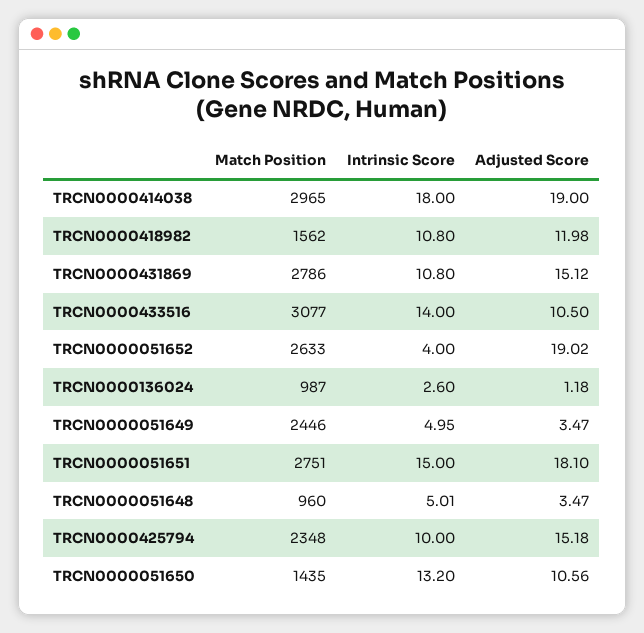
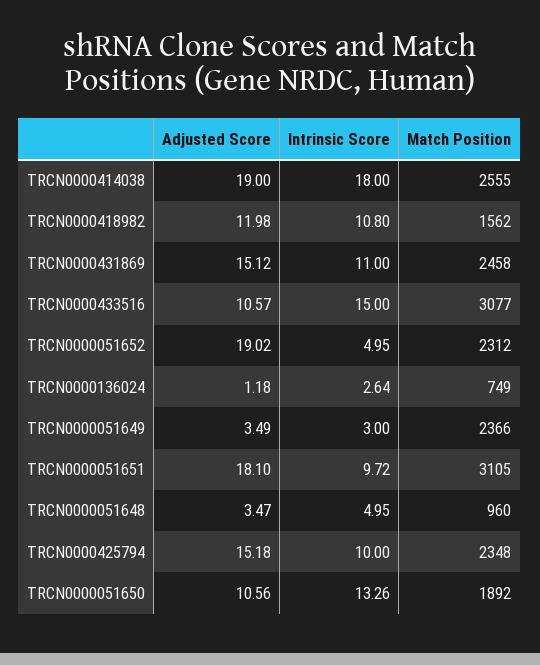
Match Position, TRCN0000414038: 2965 -> 2555
Match Position, TRCN0000431869: 2786 -> 2458
Intrinsic Score, TRCN0000431869: 10.8 -> 11
Intrinsic Score, TRCN0000433516: 14 -> 15
Adjusted Score, TRCN0000433516: 10.5 -> 10.57
Match Position, TRCN0000051652: 2633 -> 2312
Intrinsic Score, TRCN0000051652: 4 -> 4.95
Match Position, TRCN0000136024: 987 -> 749
Intrinsic Score, TRCN0000136024: 2.6 -> 2.64
Match Position, TRCN0000051649: 2446 -> 2366
Intrinsic Score, TRCN0000051649: 4.95 -> 3
Adjusted Score, TRCN0000051649: 3.47 -> 3.49
Match Position, TRCN0000051651: 2751 -> 3105
Intrinsic Score, TRCN0000051651: 15 -> 9.72
Intrinsic Score, TRCN0000051648: 5.01 -> 4.95
Match Position, TRCN0000051650: 1435 -> 1892
Intrinsic Score, TRCN0000051650: 13.2 -> 13.26

